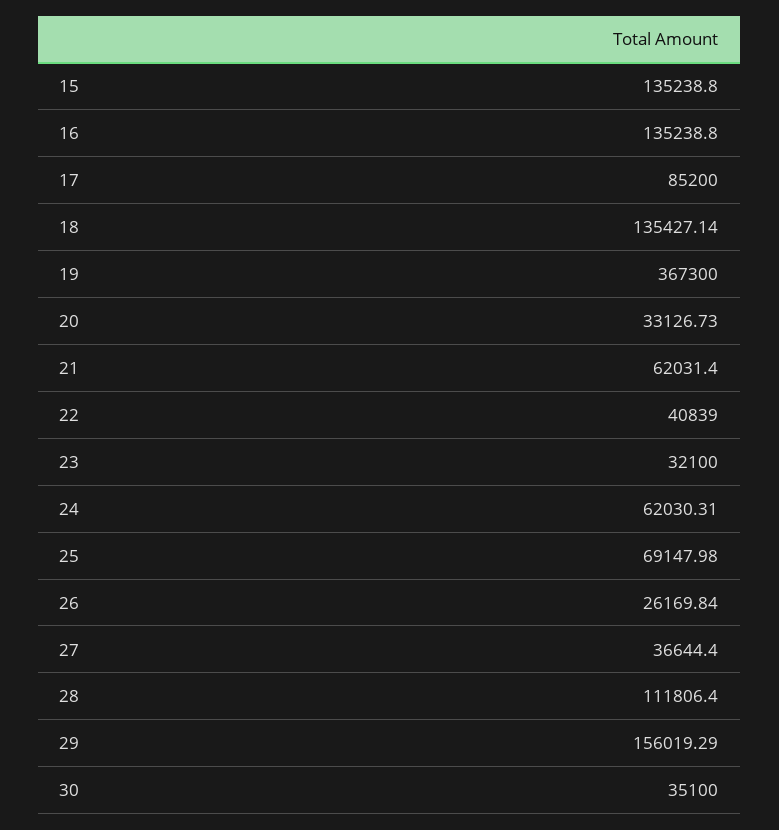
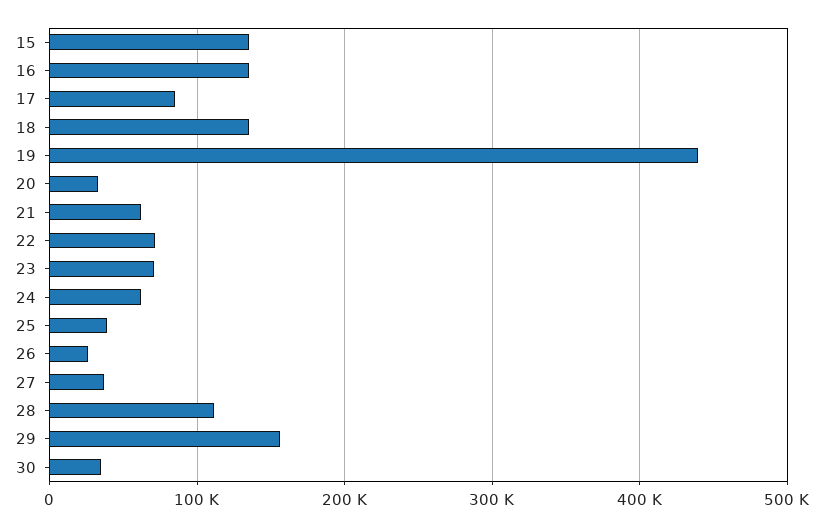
19: 367300 -> 440000
22: 40839 -> 70000
23: 32100 -> 70000
25: 69147.98 -> 40000

